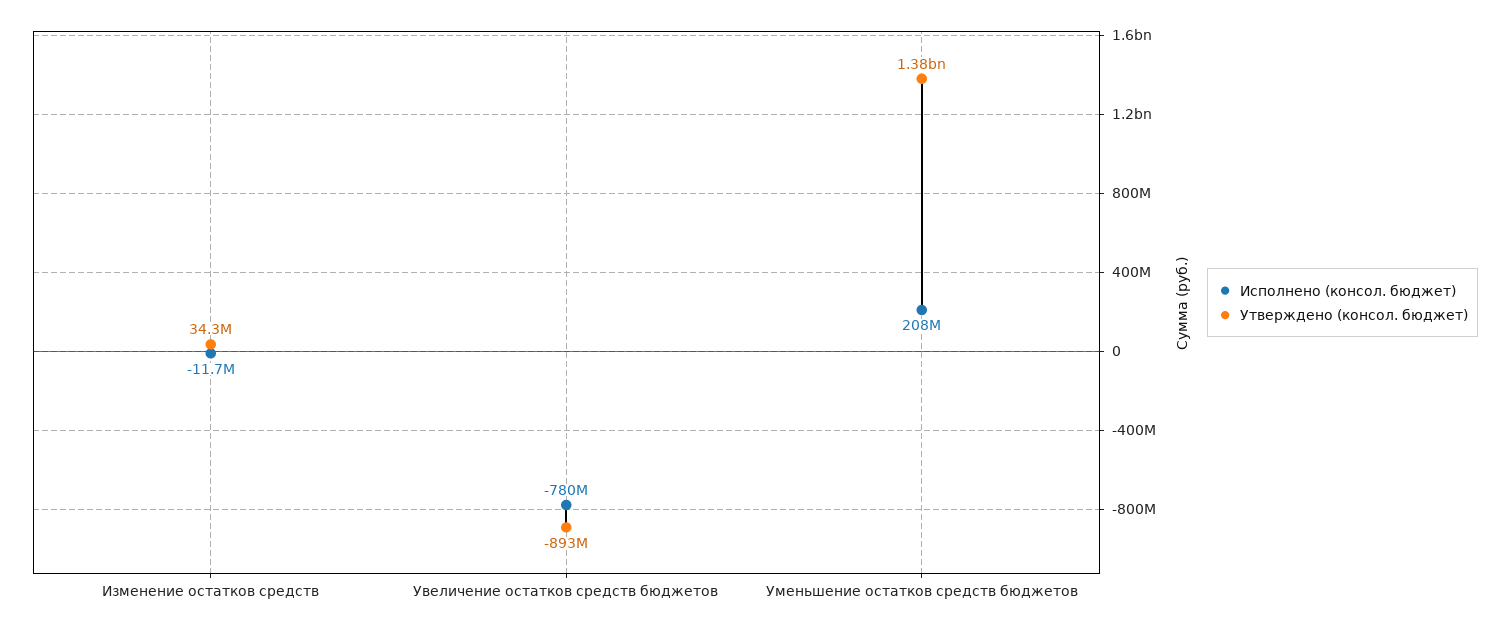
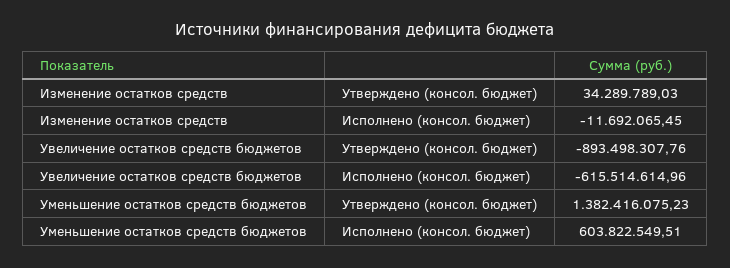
Исполнено (консол. бюджет), Увеличение остатков средств бюджетов: -780000000 -> -615514614.96
Исполнено (консол. бюджет), Уменьшение остатков средств бюджетов: 208000000 -> 603822549.51

